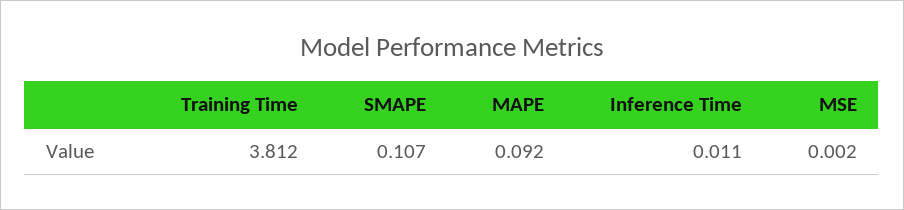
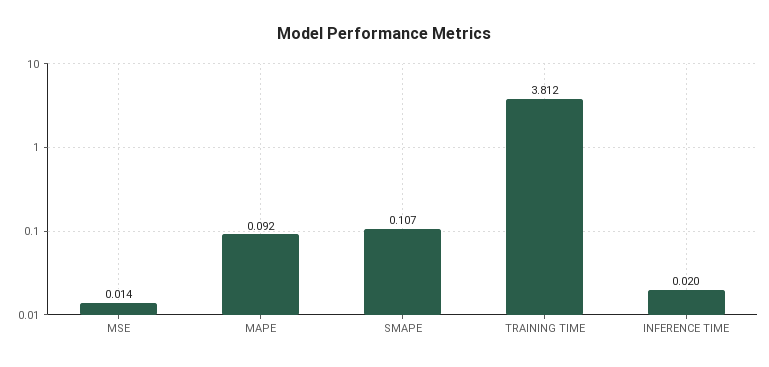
Inference Time: 0.011 -> 0.02
MSE: 0.002 -> 0.014

